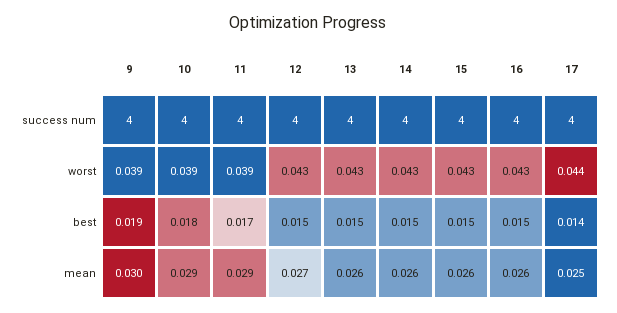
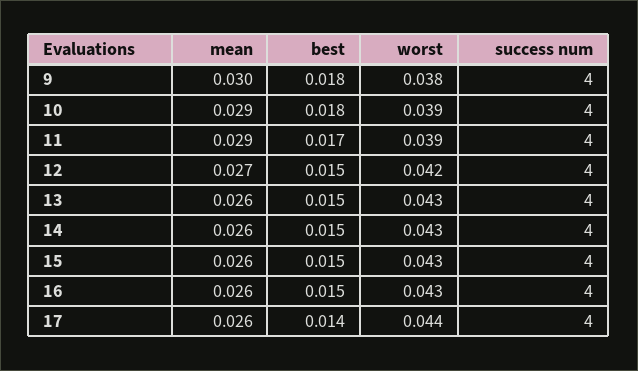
9, worst: 0.039 -> 0.038
12, worst: 0.043 -> 0.042
9, best: 0.019 -> 0.018
17, mean: 0.025 -> 0.026

